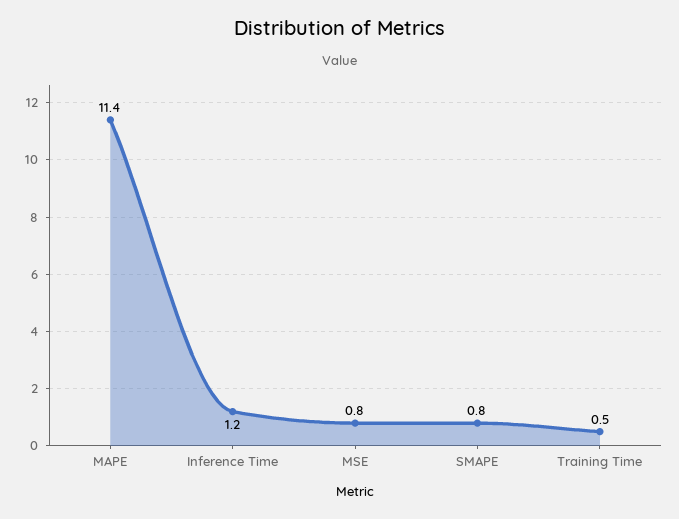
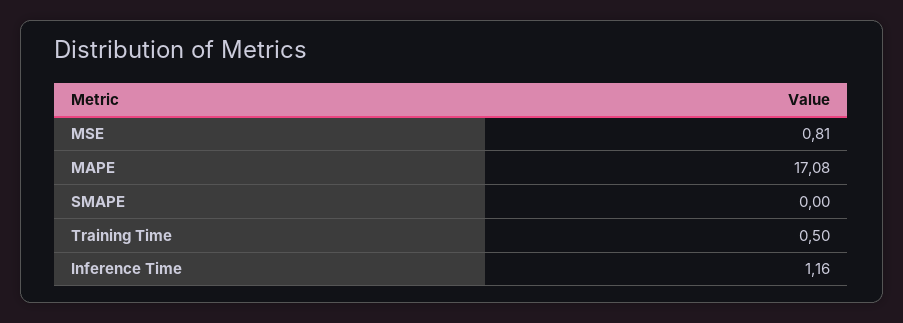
MAPE: 11.4 -> 17.08
SMAPE: 0.8 -> 0

